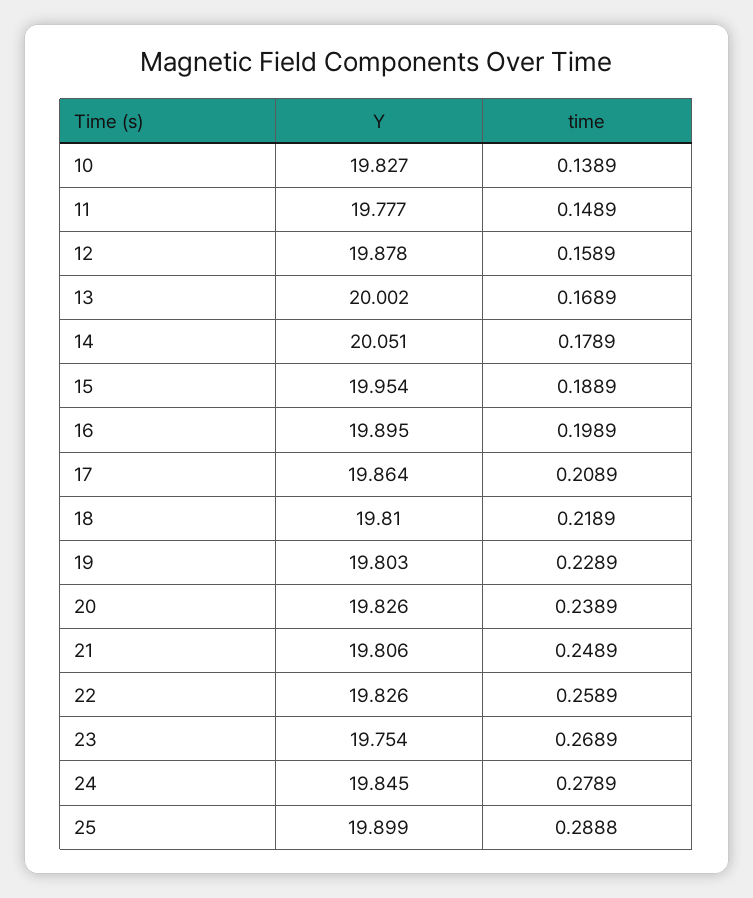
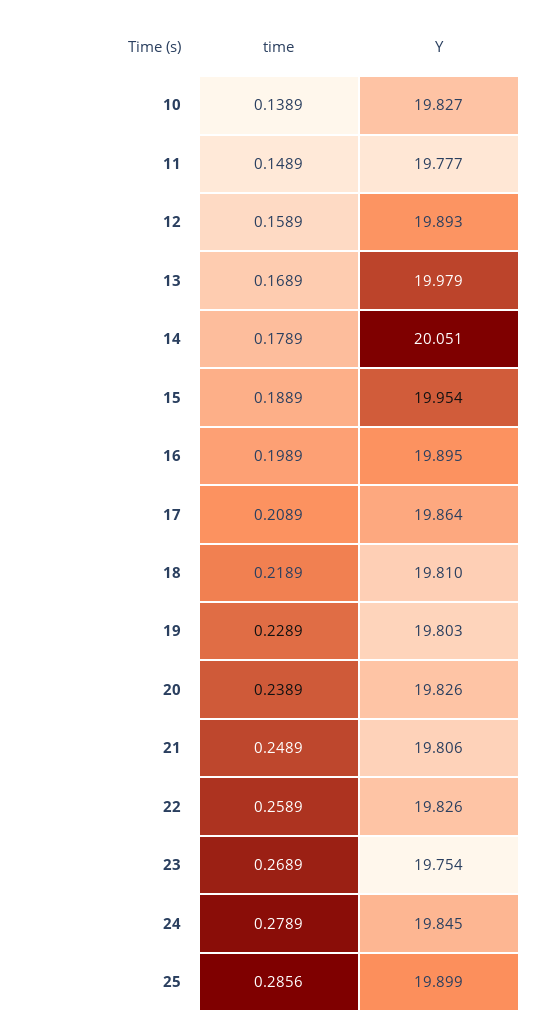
Y, 12: 19.878 -> 19.893
Y, 13: 20.002 -> 19.979
time, 25: 0.2888 -> 0.2856

